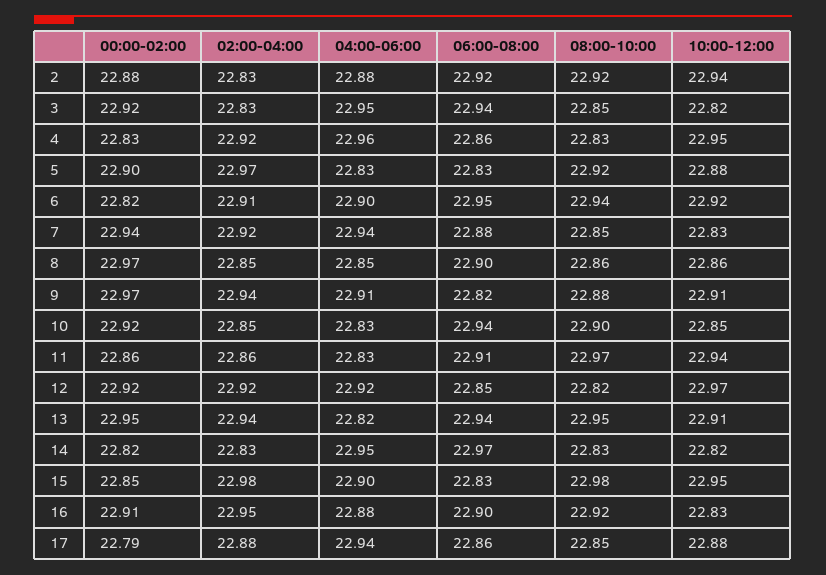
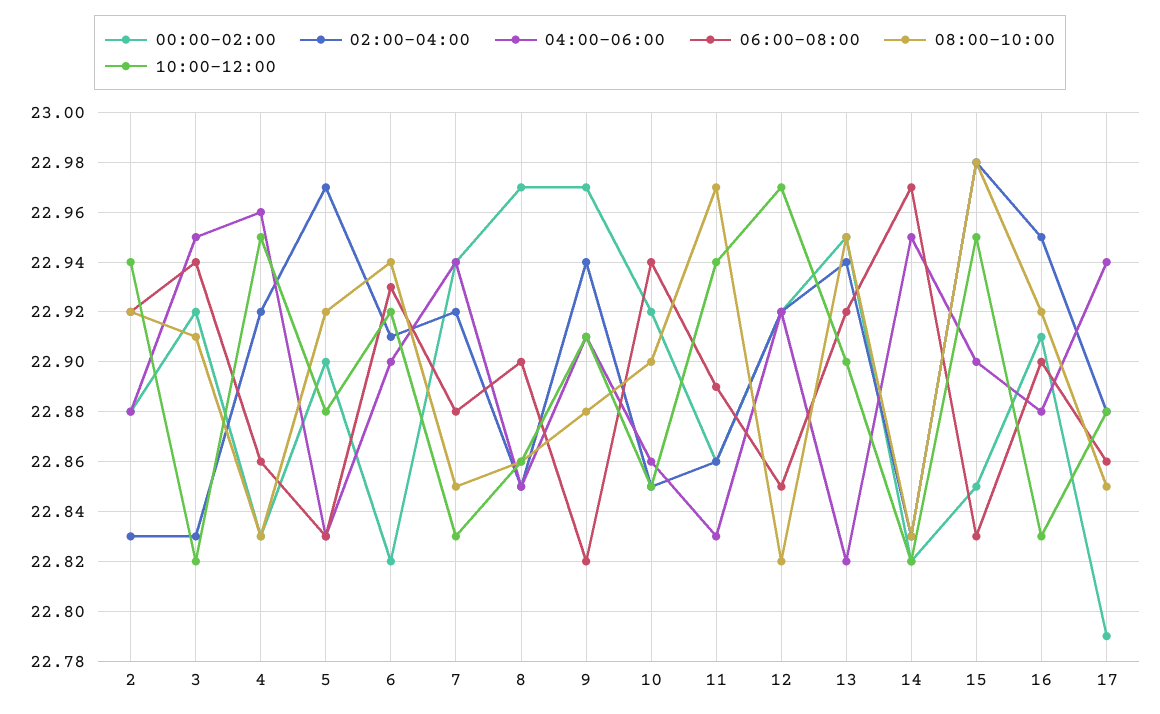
08:00-10:00, 3: 22.85 -> 22.91
06:00-08:00, 6: 22.95 -> 22.93
04:00-06:00, 10: 22.83 -> 22.86
06:00-08:00, 11: 22.91 -> 22.89
06:00-08:00, 13: 22.94 -> 22.92
10:00-12:00, 13: 22.91 -> 22.9

